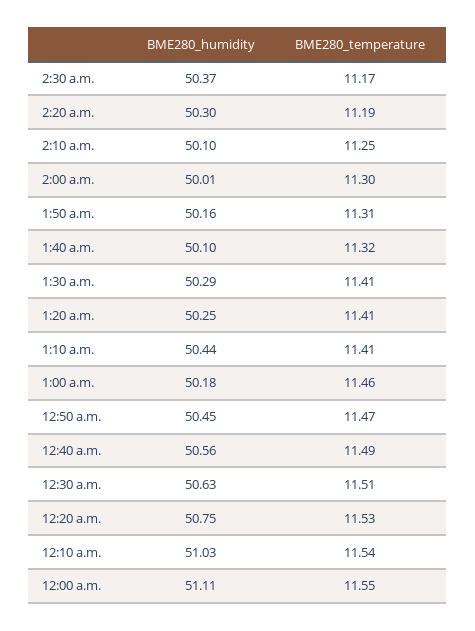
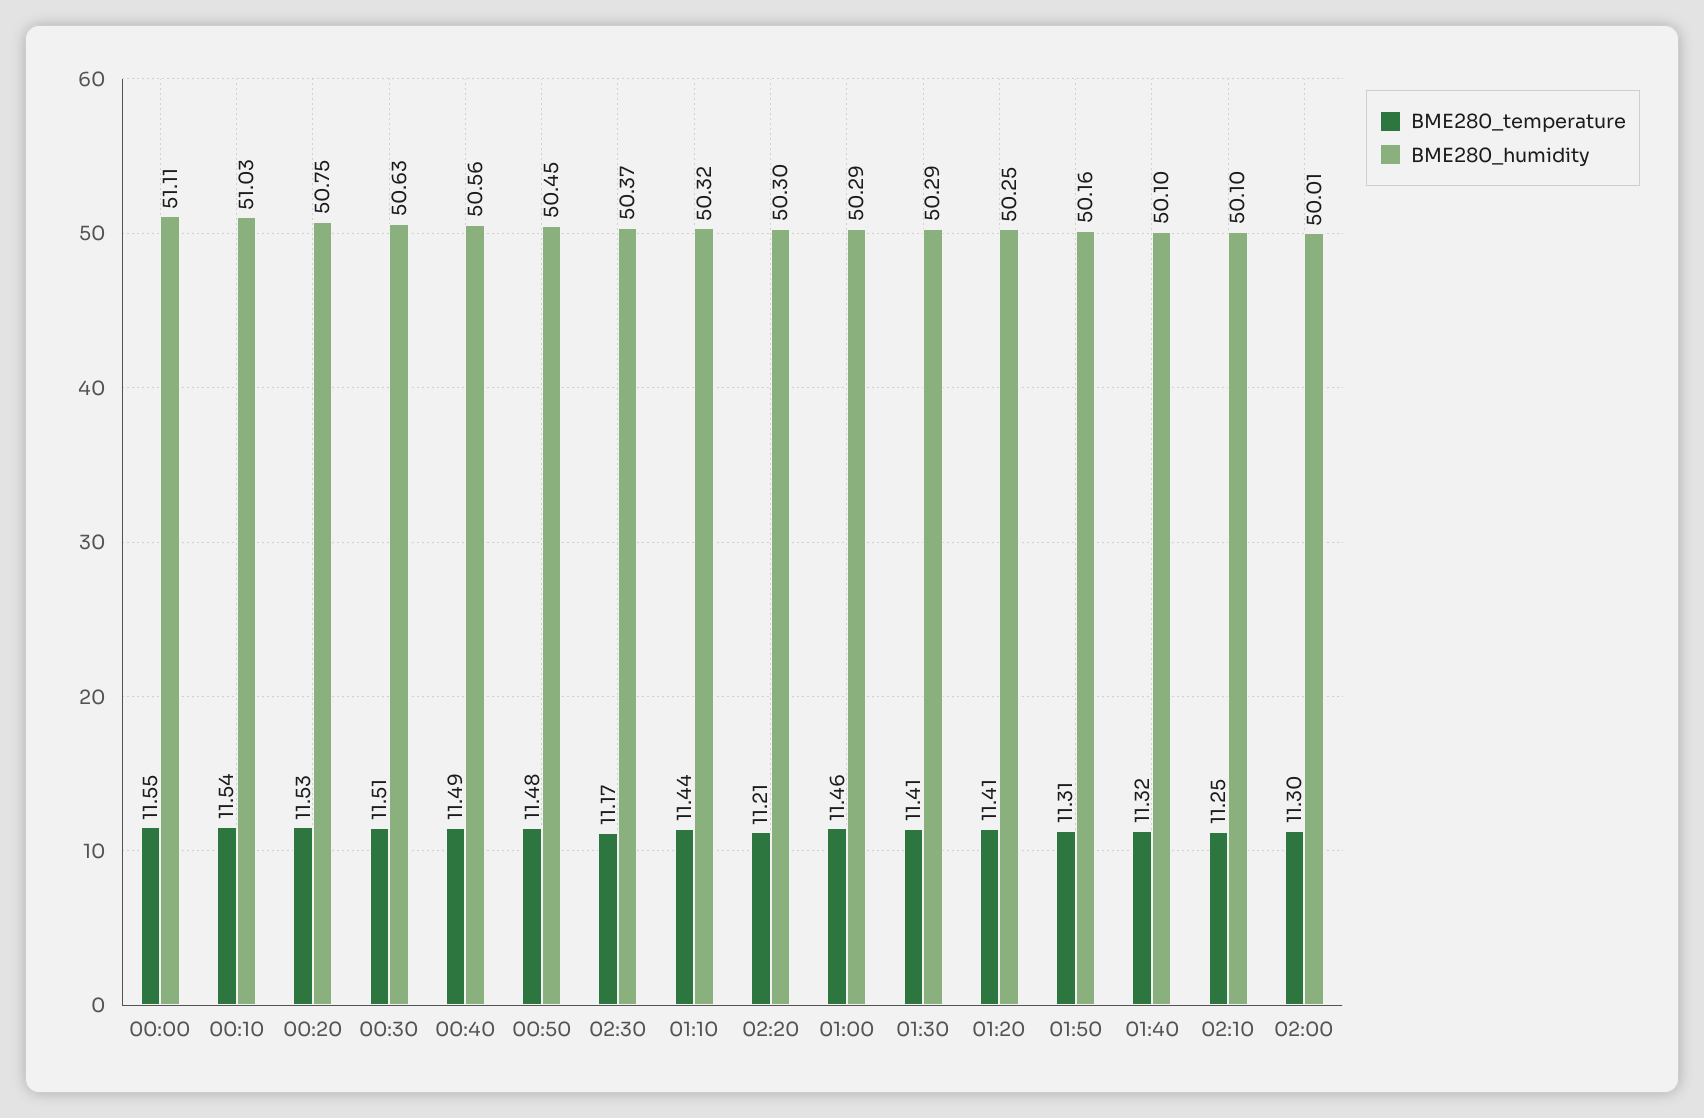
BME280_temperature, 2:20 a.m.: 11.19 -> 11.21
BME280_humidity, 1:10 a.m.: 50.44 -> 50.32
BME280_temperature, 1:10 a.m.: 11.41 -> 11.44
BME280_humidity, 1:00 a.m.: 50.18 -> 50.29
BME280_temperature, 12:50 a.m.: 11.47 -> 11.48

